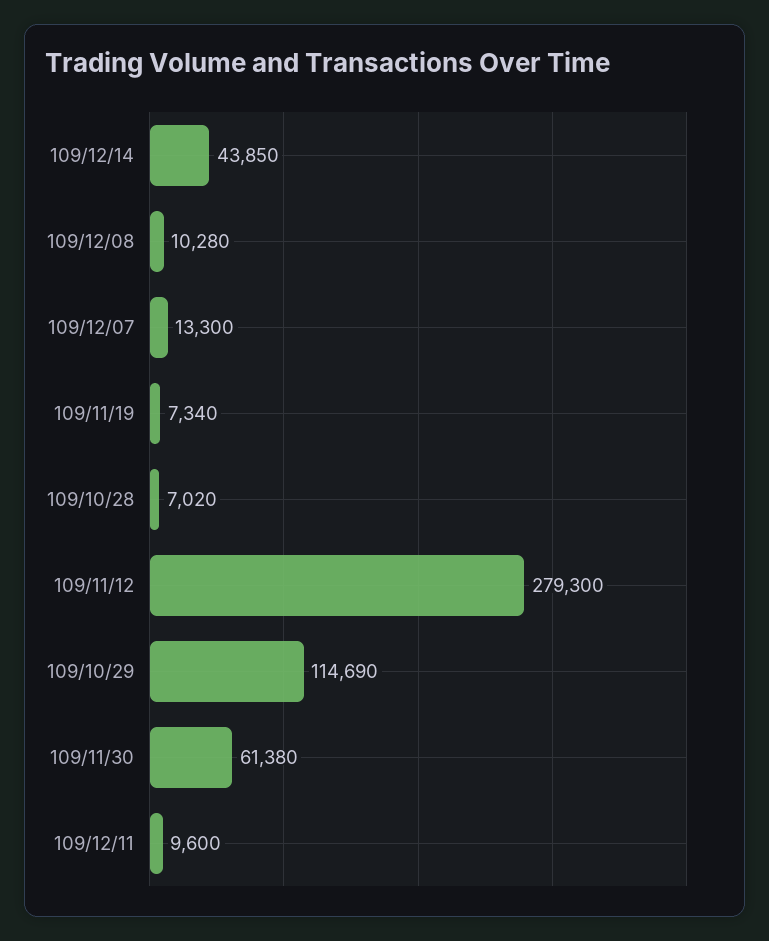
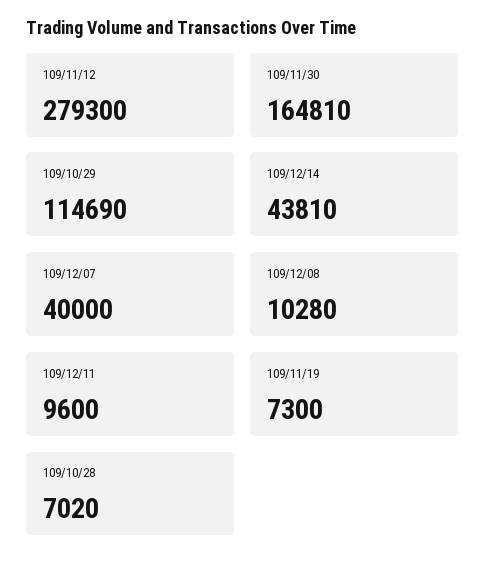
109/12/14: 43850 -> 43810
109/12/07: 13300 -> 40000
109/11/19: 7340 -> 7300
109/11/30: 61380 -> 164810

